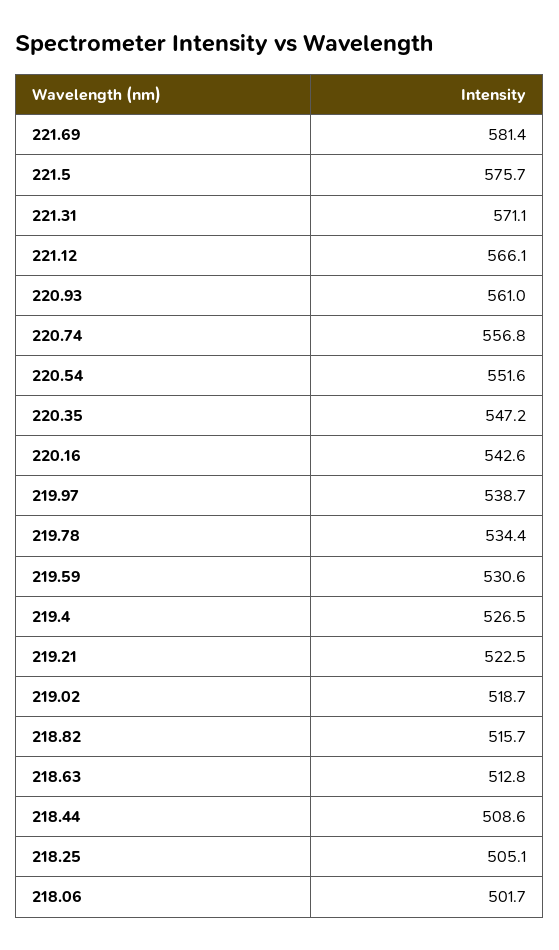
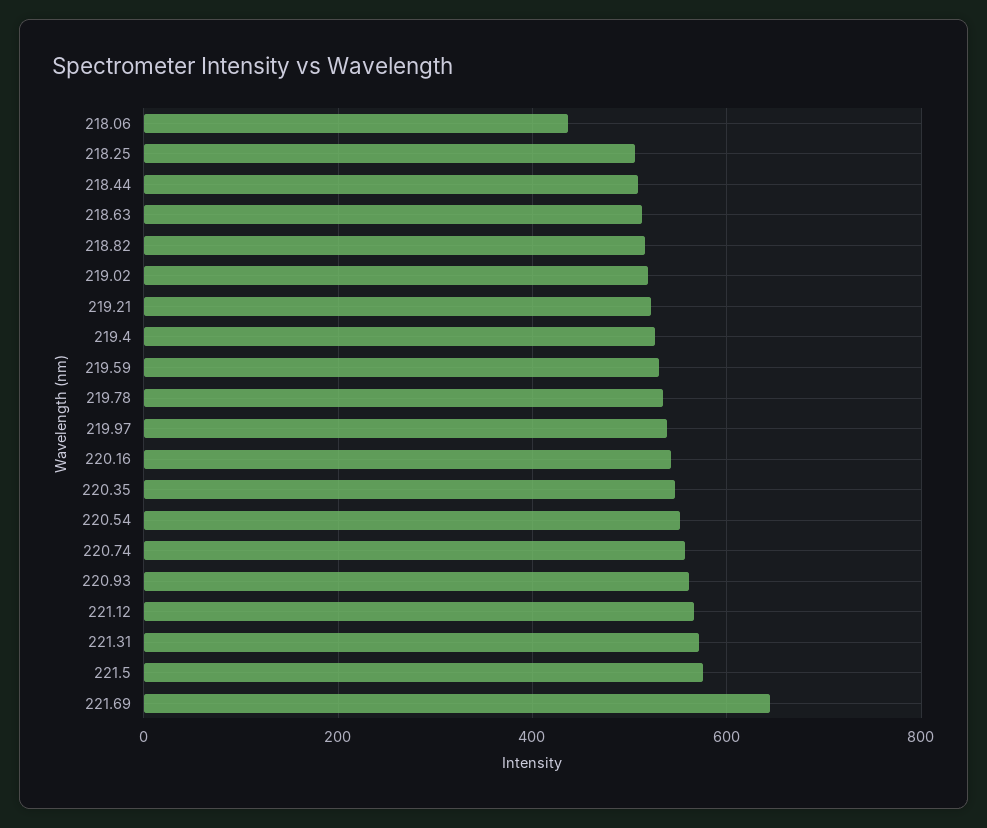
221.69: 581.4 -> 640
218.06: 501.7 -> 440

